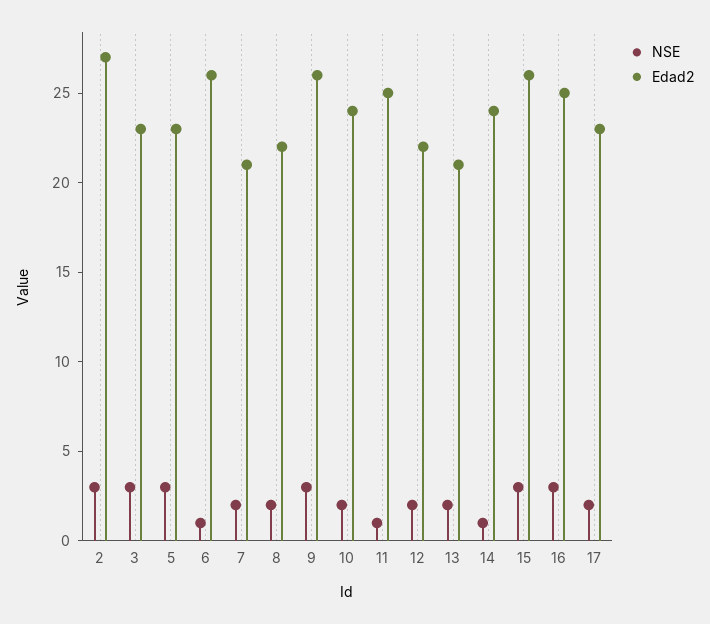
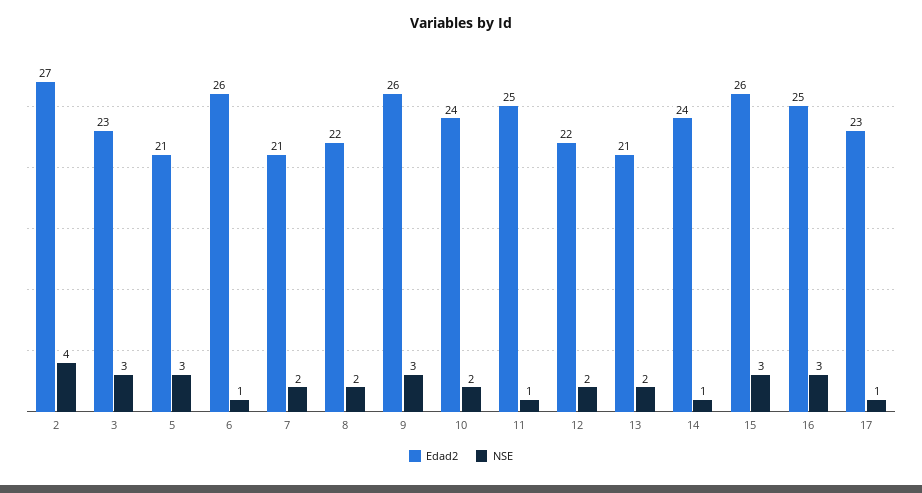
NSE, 2: 3 -> 4
Edad2, 5: 23 -> 21
NSE, 17: 2 -> 1

